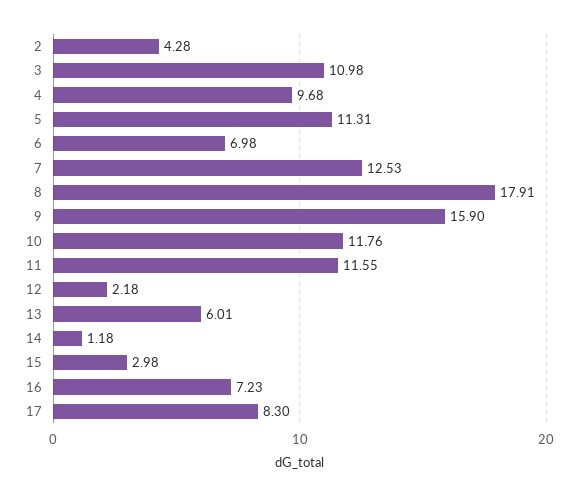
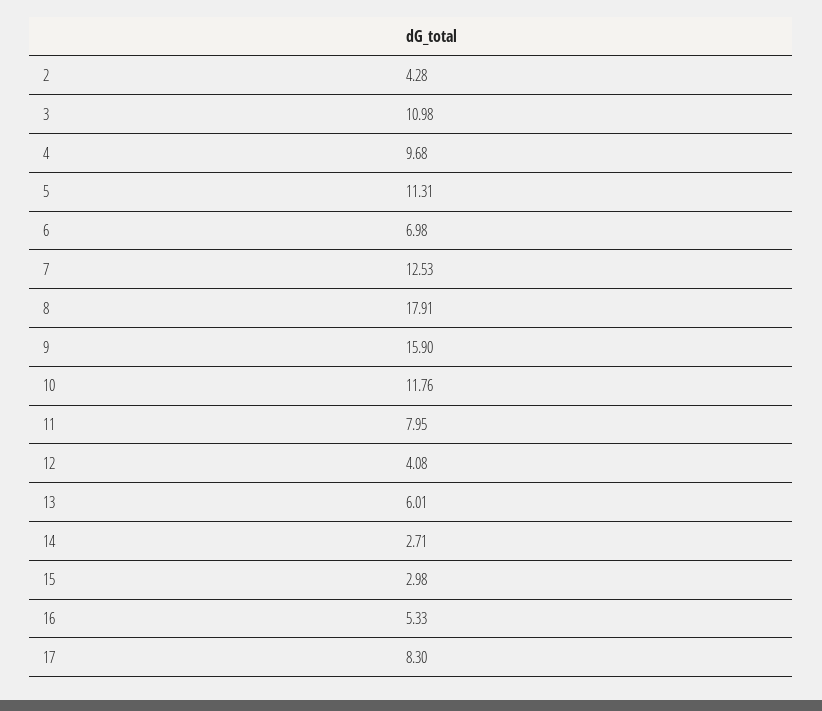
11: 11.55 -> 7.95
12: 2.18 -> 4.08
14: 1.18 -> 2.71
16: 7.23 -> 5.33

